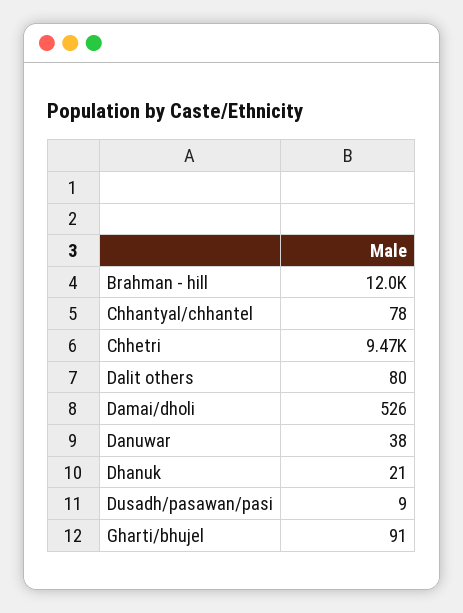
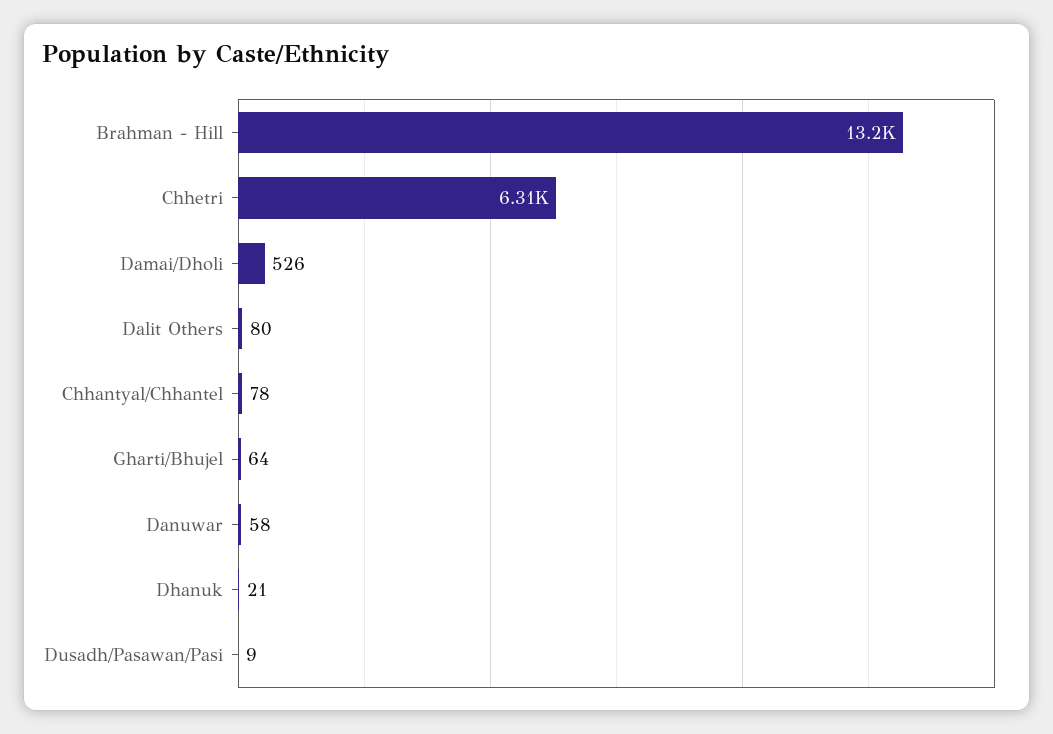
Brahman - hill: 12000 -> 13200
Chhetri: 9470 -> 6310
Danuwar: 38 -> 58
Gharti/bhujel: 91 -> 64

